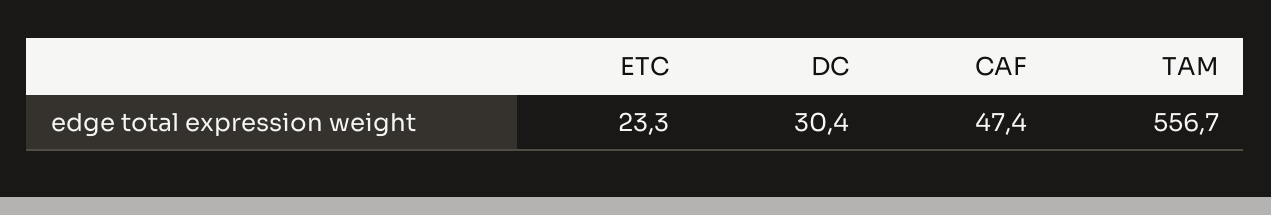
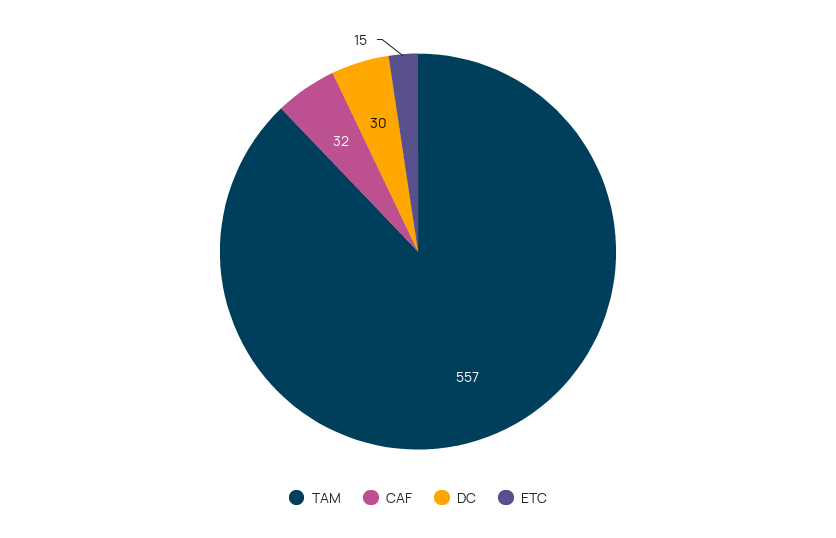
ETC: 23.3 -> 15
CAF: 47.4 -> 32

